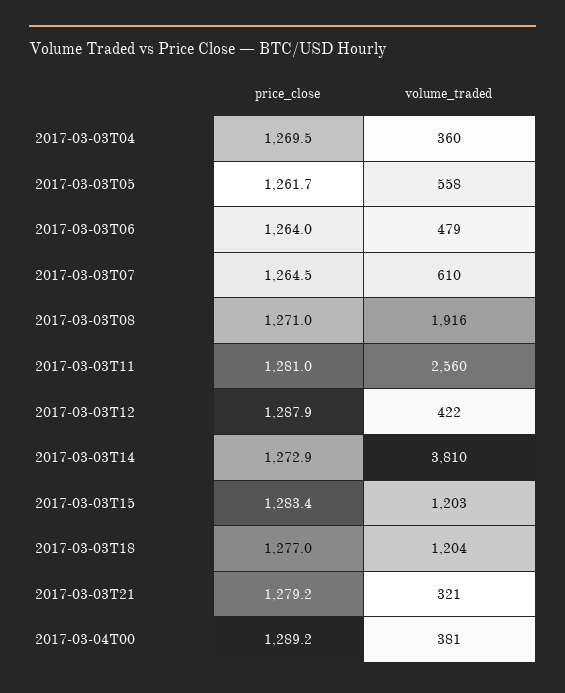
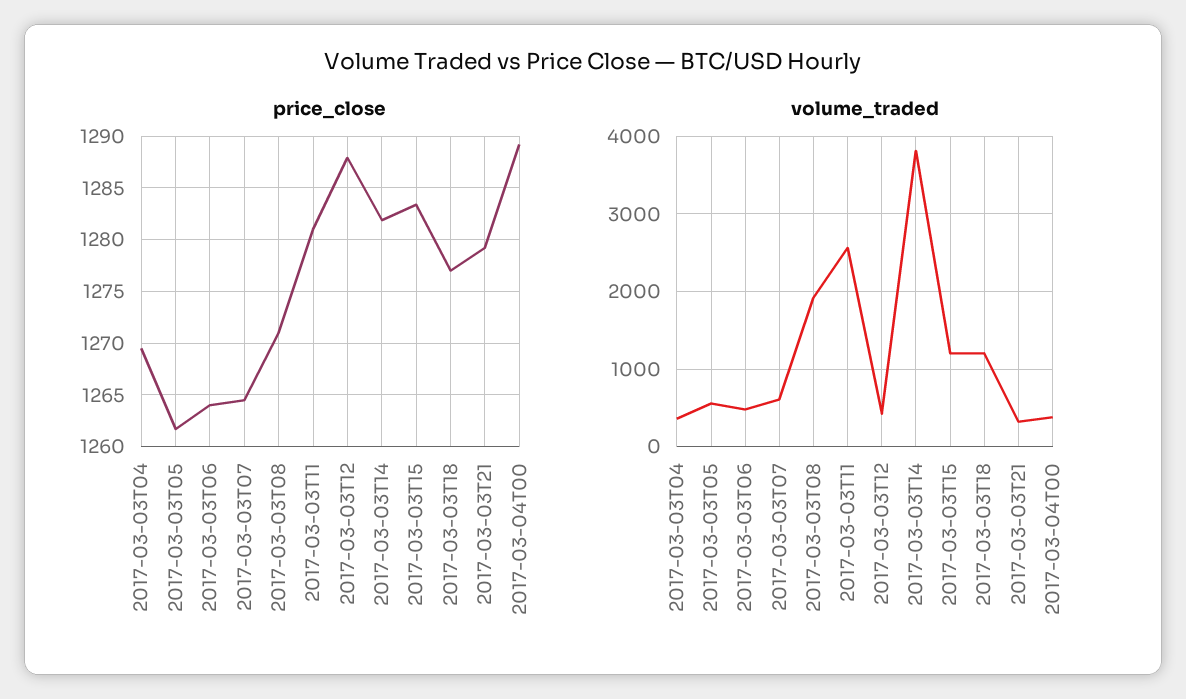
price_close, 2017-03-03T14: 1272.9 -> 1282

